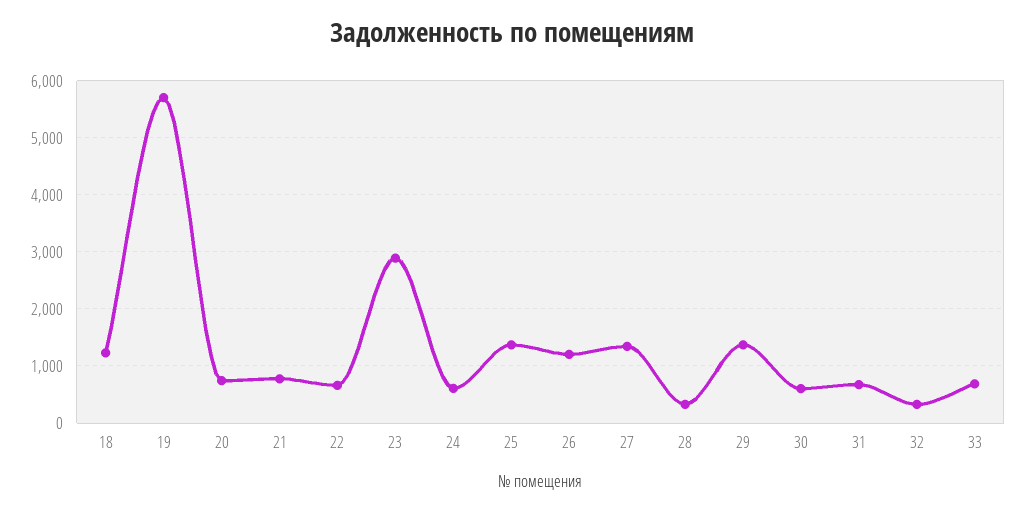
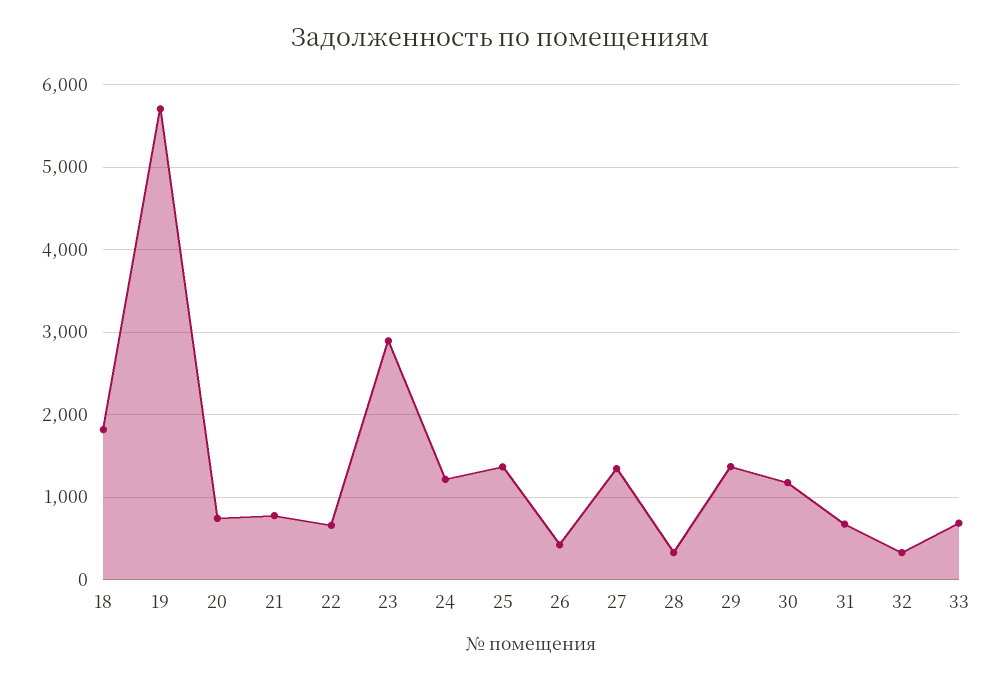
18: 1200 -> 1800
24: 600 -> 1200
26: 1200 -> 400
30: 600 -> 1200

